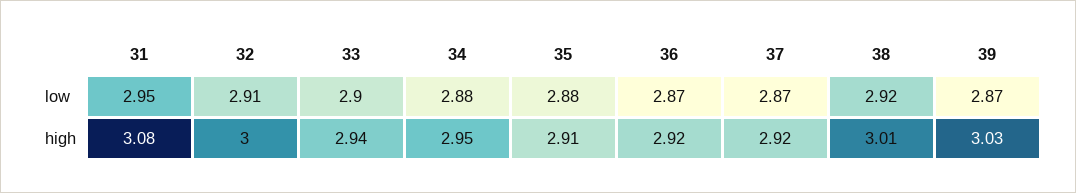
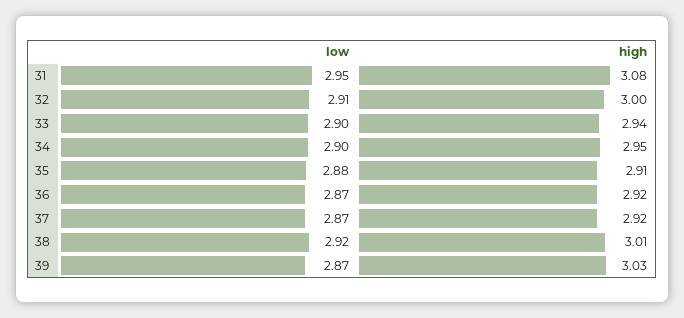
34, low: 2.88 -> 2.9

